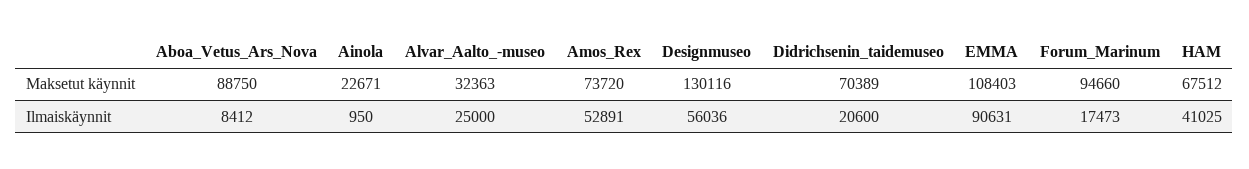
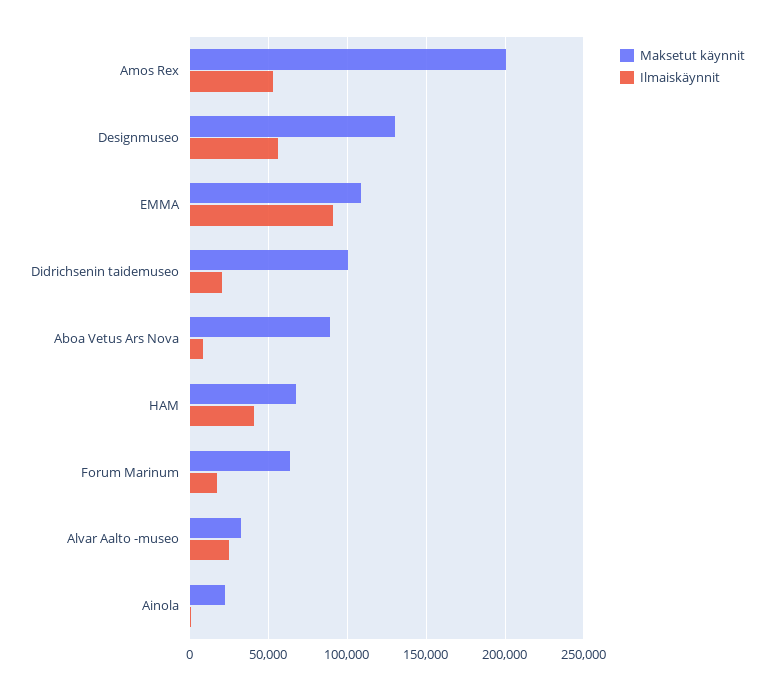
Maksetut käynnit, Amos_Rex: 73720 -> 200000
Maksetut käynnit, Didrichsenin_taidemuseo: 70389 -> 100000
Maksetut käynnit, Forum_Marinum: 94660 -> 65000

